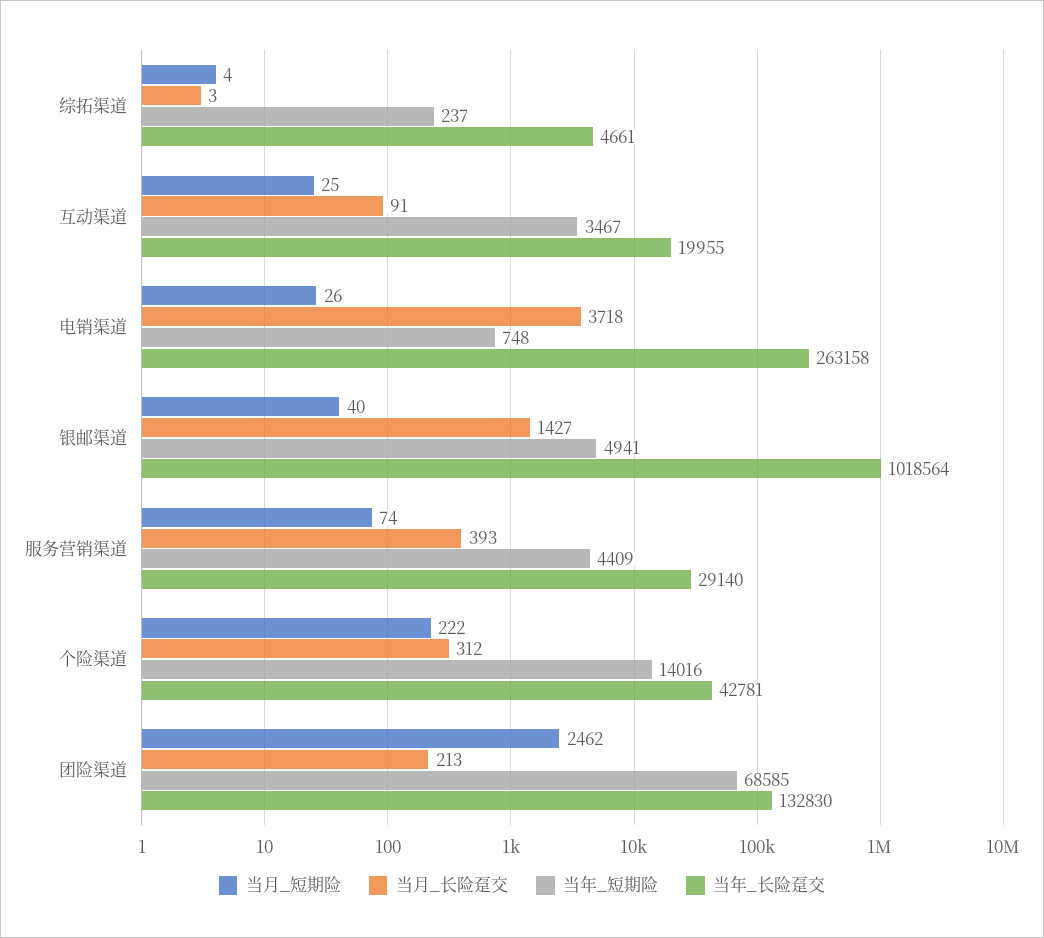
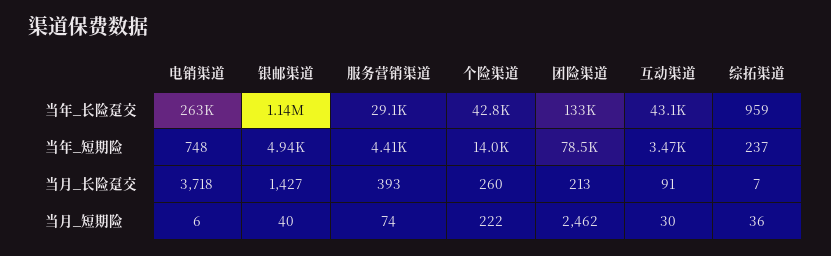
当月_短期险, 综拓渠道: 4 -> 36
当月_长险趸交, 综拓渠道: 3 -> 7
当年_长险趸交, 综拓渠道: 4661 -> 959
当月_短期险, 互动渠道: 25 -> 30
当年_长险趸交, 互动渠道: 19955 -> 43100
当月_短期险, 电销渠道: 26 -> 6
当年_长险趸交, 银邮渠道: 1018564 -> 1140000
当月_长险趸交, 个险渠道: 312 -> 260
当年_短期险, 团险渠道: 68585 -> 78500

